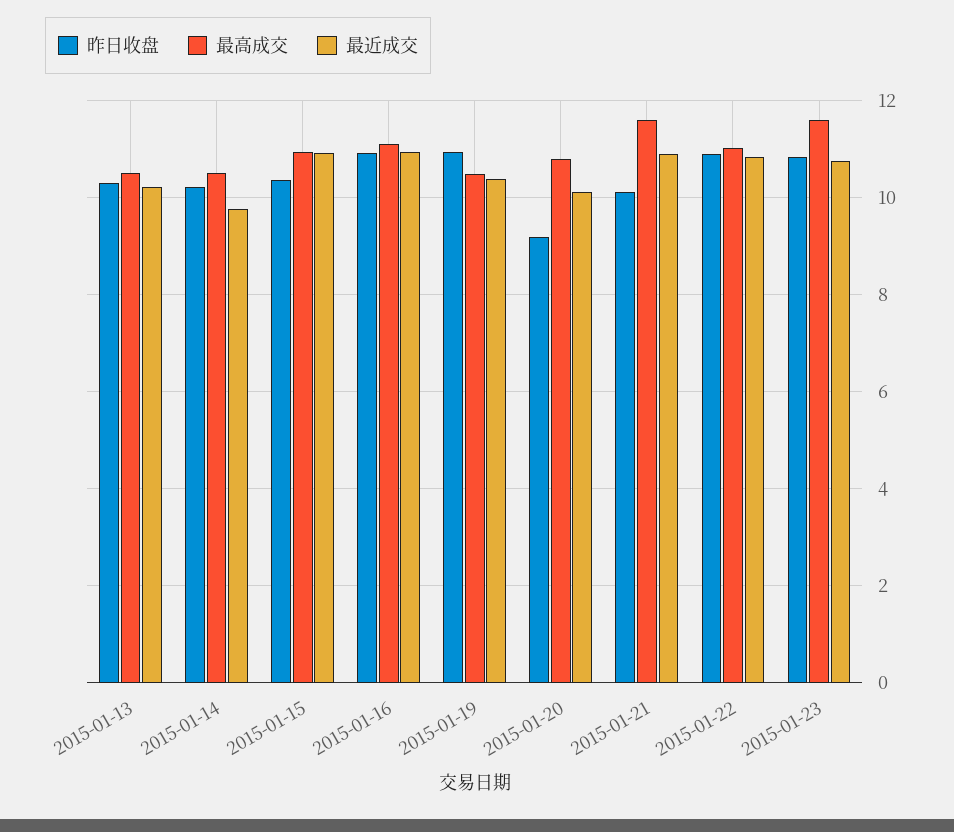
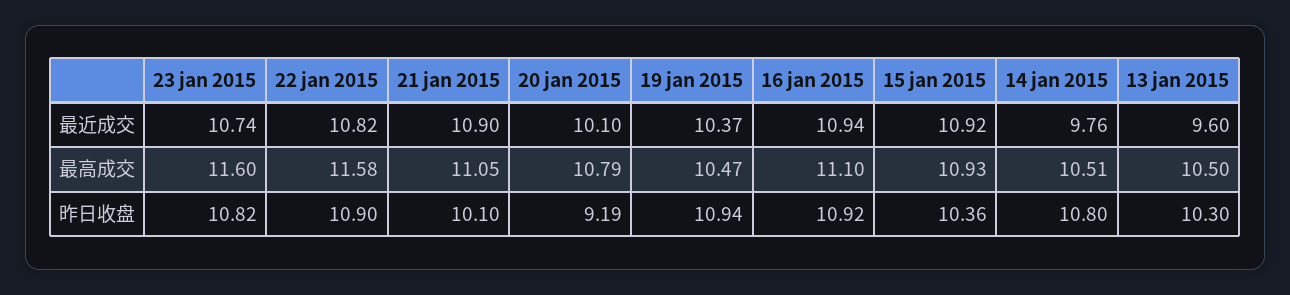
最近成交, 2015-01-13: 10.2 -> 9.6
昨日收盘, 2015-01-14: 10.2 -> 10.8
最高成交, 2015-01-21: 11.6 -> 11.05
最高成交, 2015-01-22: 11 -> 11.58

